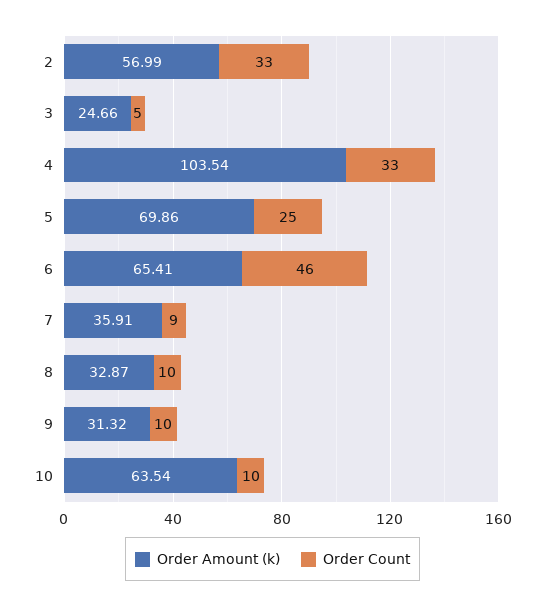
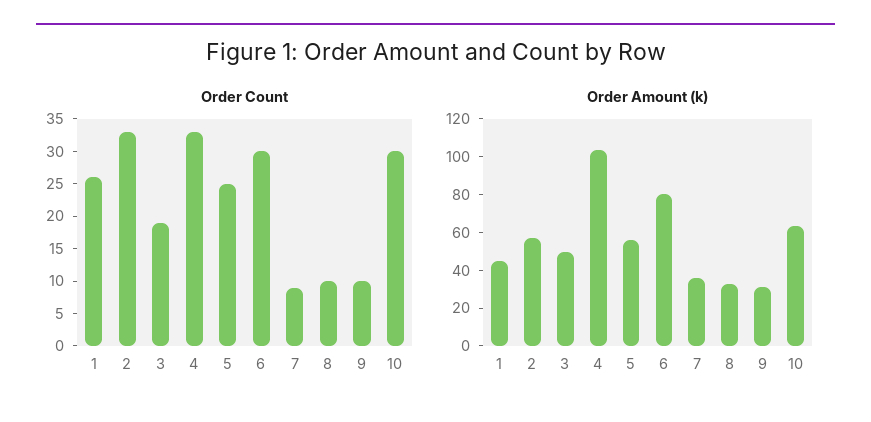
Order Amount (k), 3: 24.66 -> 50
Order Count, 3: 5 -> 20
Order Amount (k), 5: 69.86 -> 55
Order Amount (k), 6: 65.41 -> 80
Order Count, 6: 46 -> 30
Order Count, 10: 10 -> 30
Order Count, 1: none -> 25
Order Amount (k), 1: none -> 45

